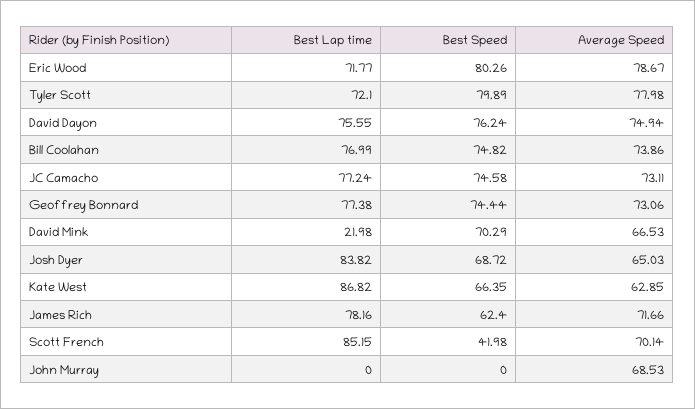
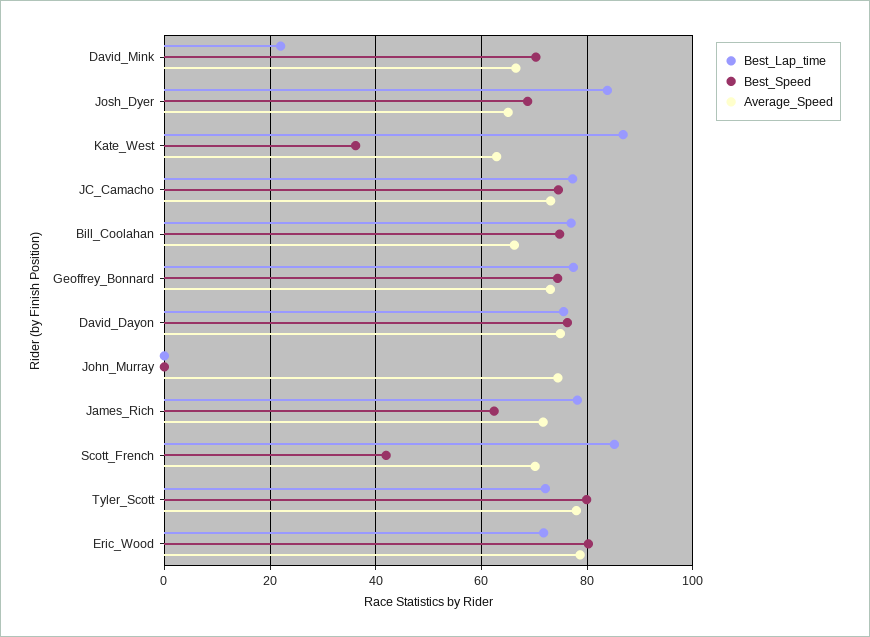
Average Speed, Bill Coolahan: 73.86 -> 66
Best Speed, Kate West: 66.35 -> 36
Average Speed, John Murray: 68.53 -> 74

